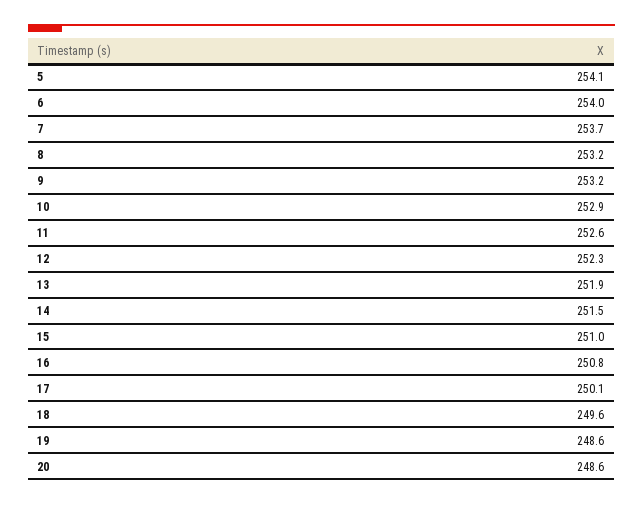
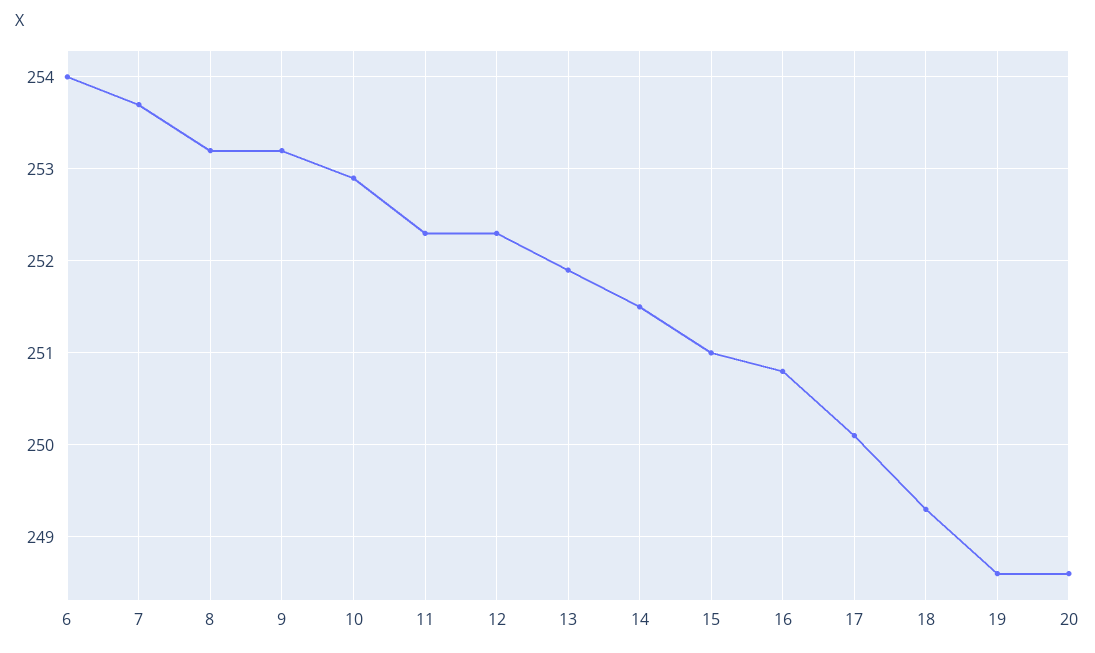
5: 254.1 -> none
11: 252.6 -> 252.3
18: 249.6 -> 249.3

